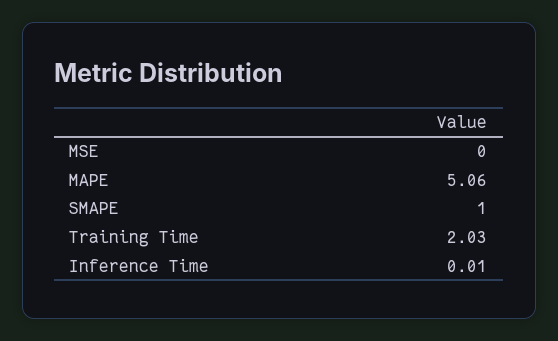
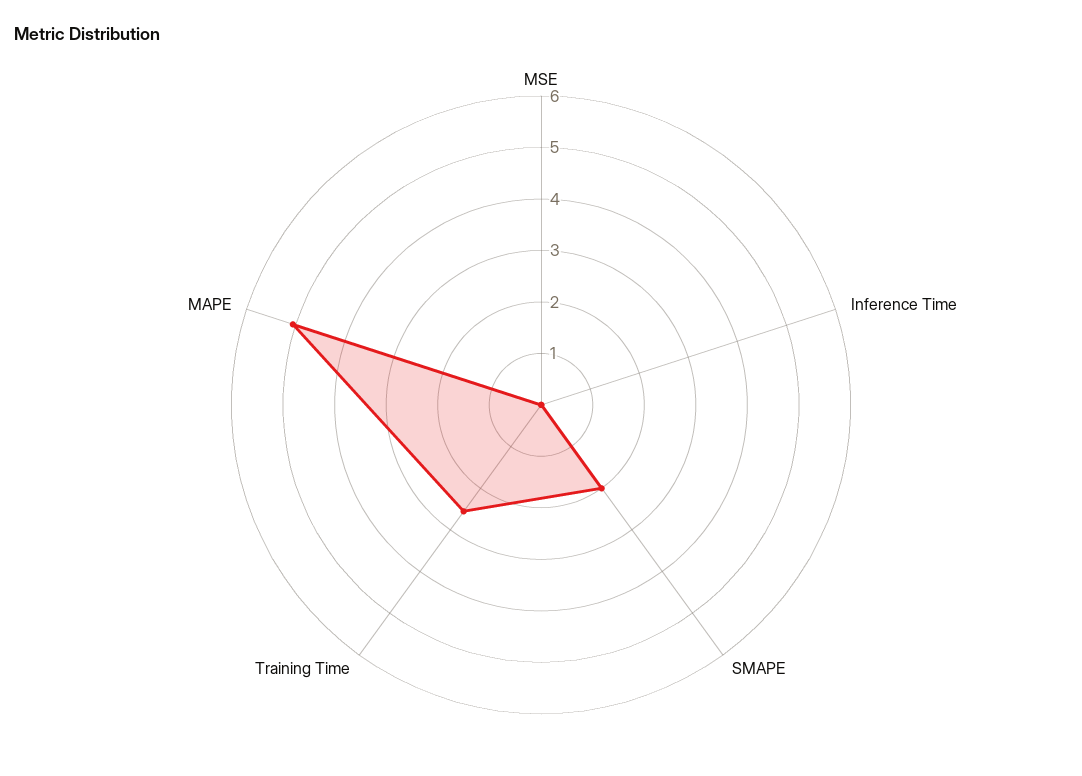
SMAPE: 1 -> 2
Training Time: 2.03 -> 2.6

